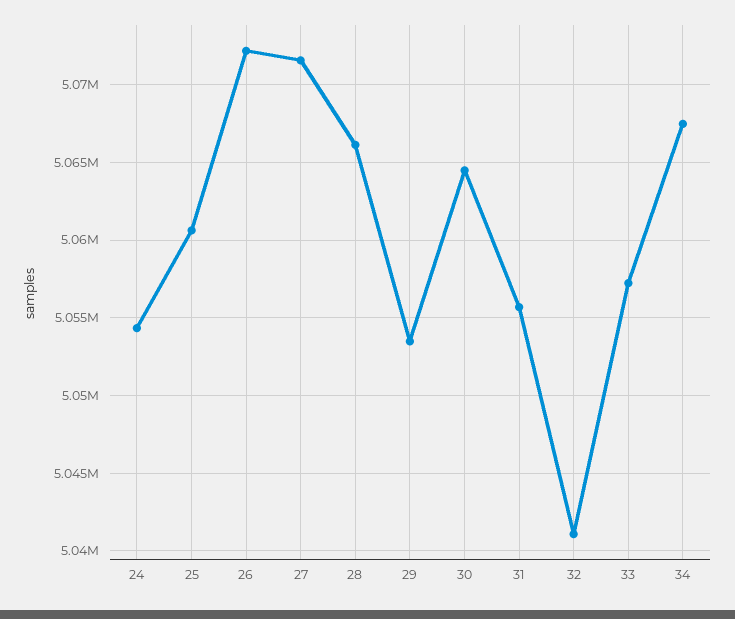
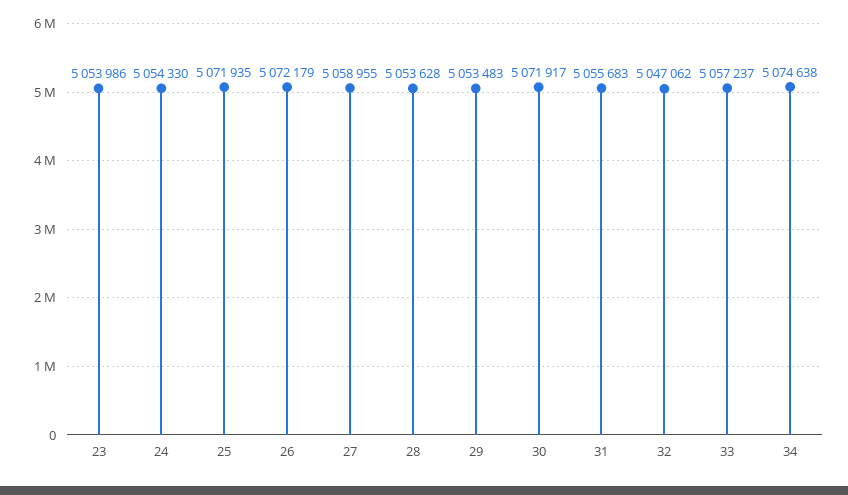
25: 5060500 -> 5071935
27: 5071500 -> 5058955
28: 5066000 -> 5053628
30: 5064500 -> 5071917
32: 5041000 -> 5047062
34: 5067500 -> 5074638
23: none -> 5053986

